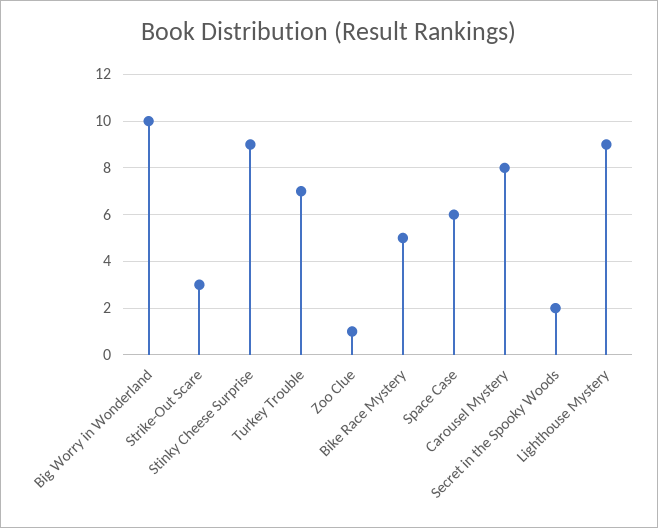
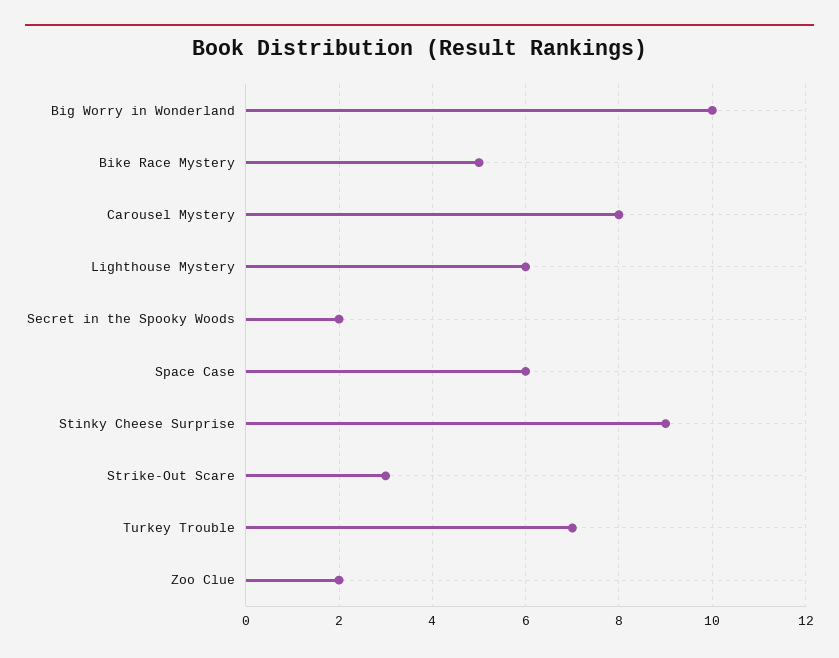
Zoo Clue: 1 -> 2
Lighthouse Mystery: 9 -> 6

